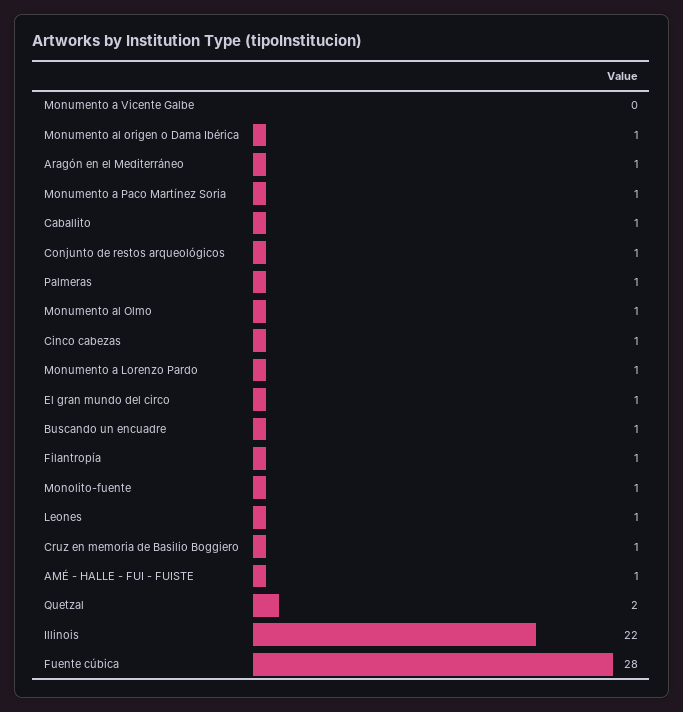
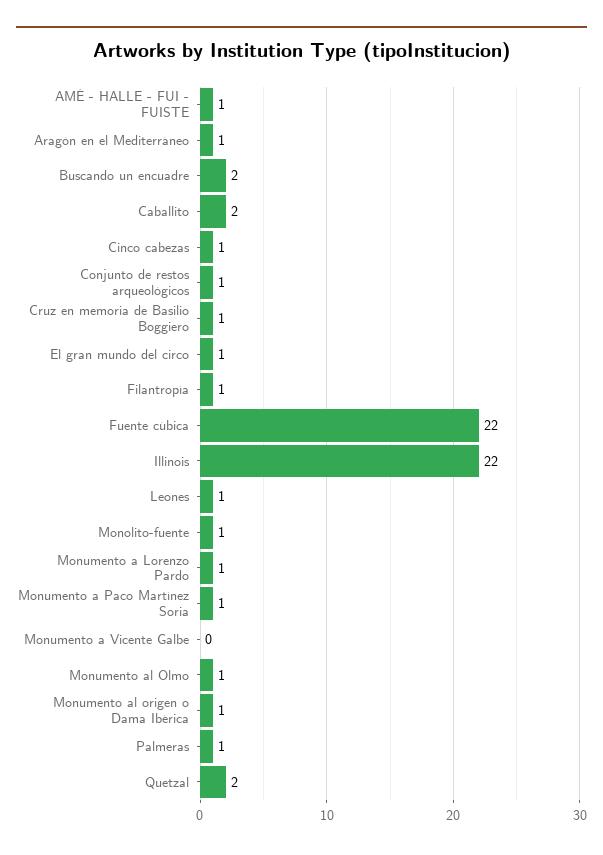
Caballito: 1 -> 2
Buscando un encuadre: 1 -> 2
Fuente cúbica: 28 -> 22

